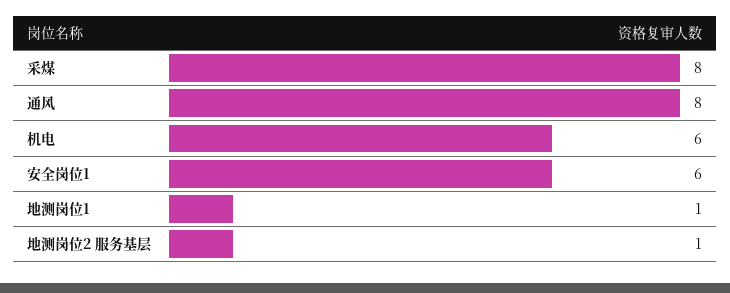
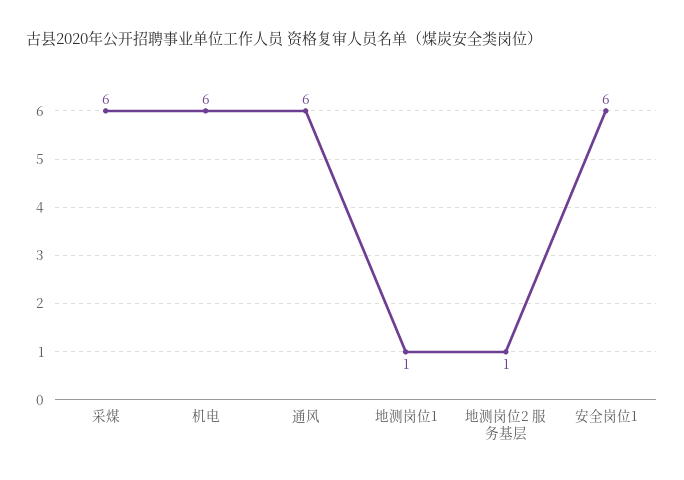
采煤: 8 -> 6
通风: 8 -> 6

